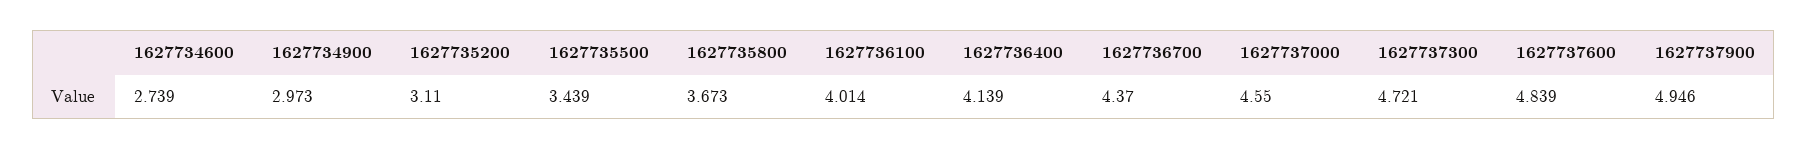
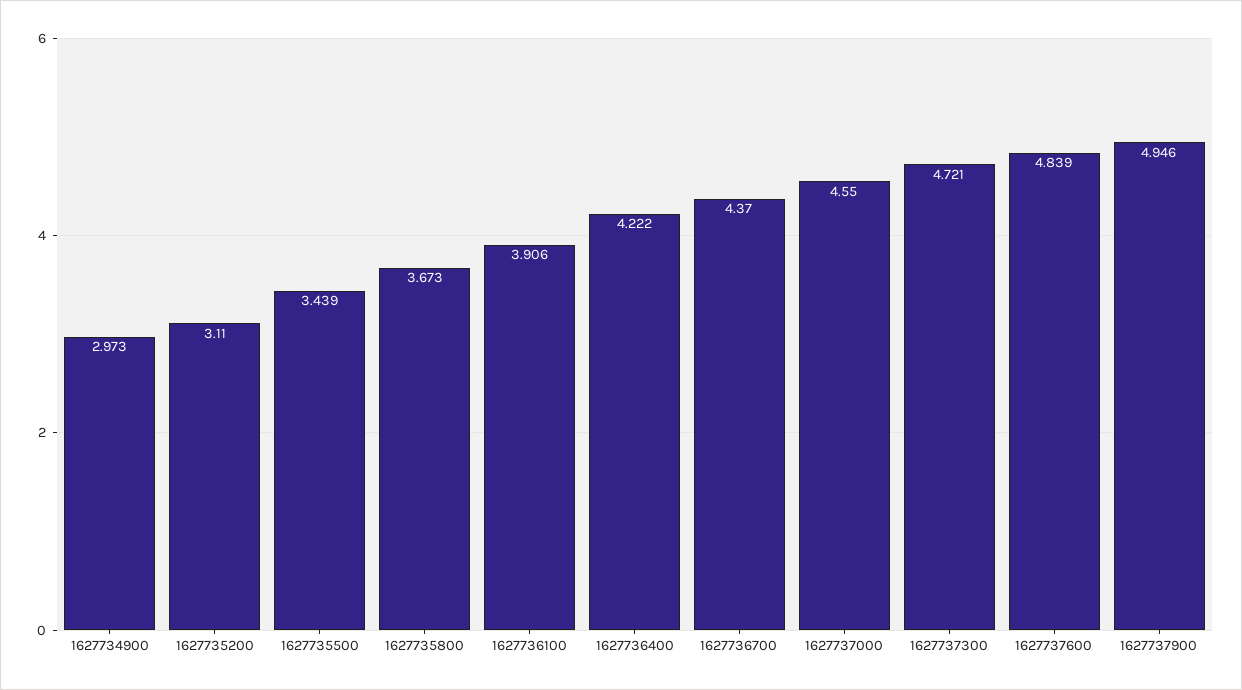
1627734600: 2.739 -> none
1627736100: 4.014 -> 3.906
1627736400: 4.139 -> 4.222

